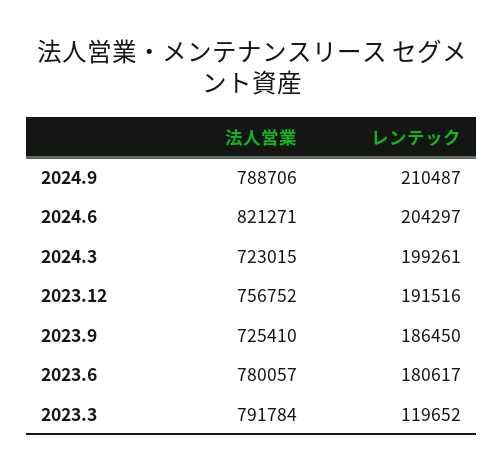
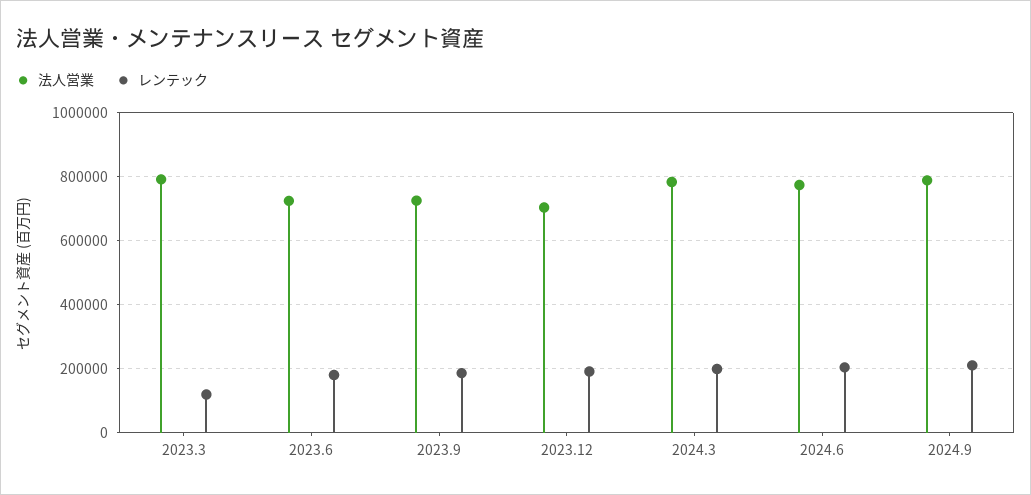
法人営業, 2024.6: 821271 -> 780000
法人営業, 2024.3: 723015 -> 780000
法人営業, 2023.12: 756752 -> 700000
法人営業, 2023.6: 780057 -> 720000

